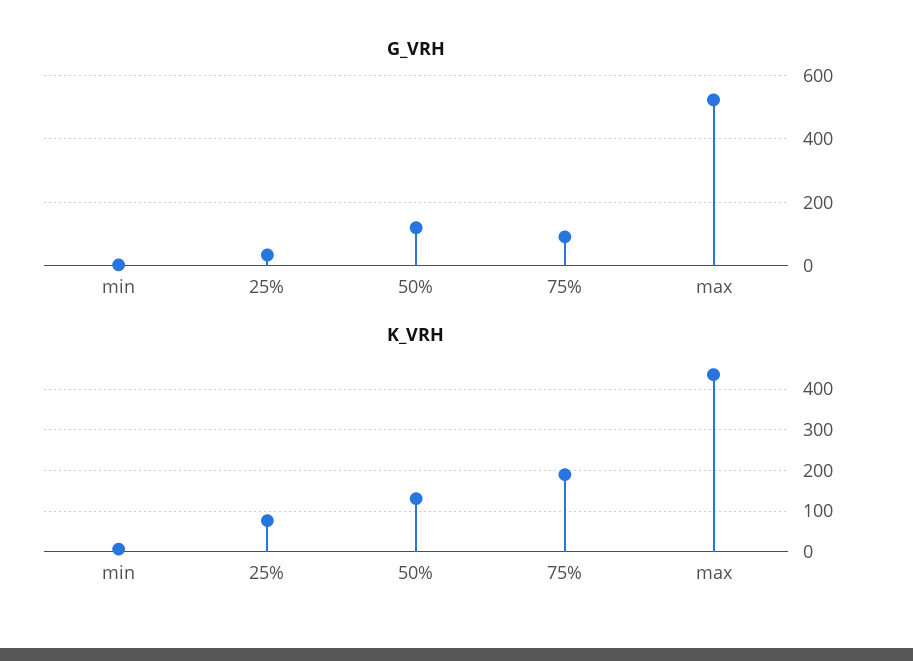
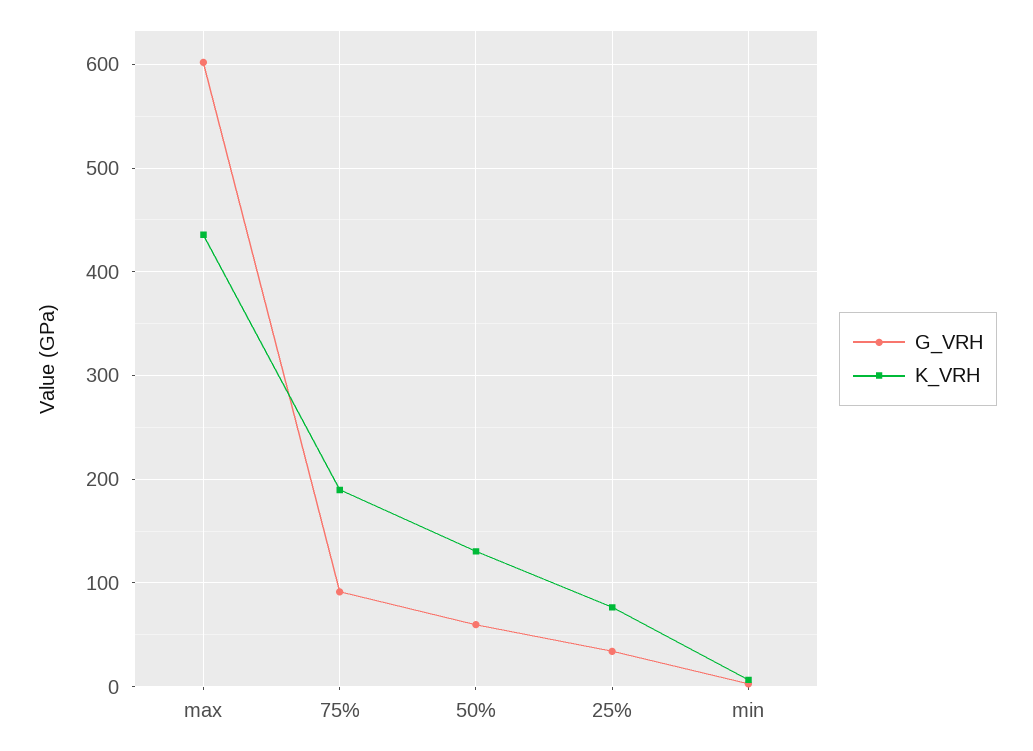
G_VRH, 50%: 120 -> 60
G_VRH, max: 520 -> 600

